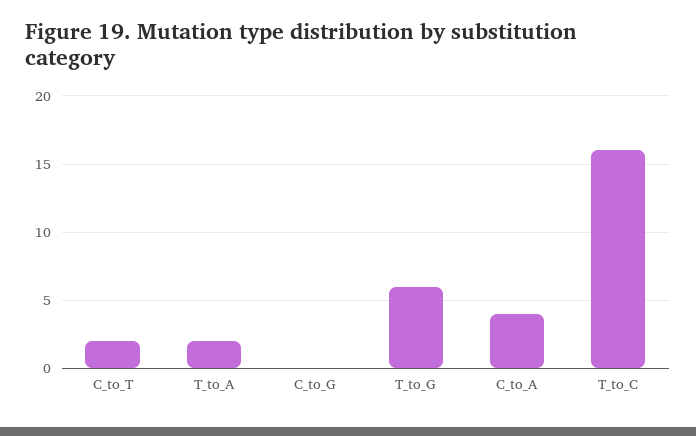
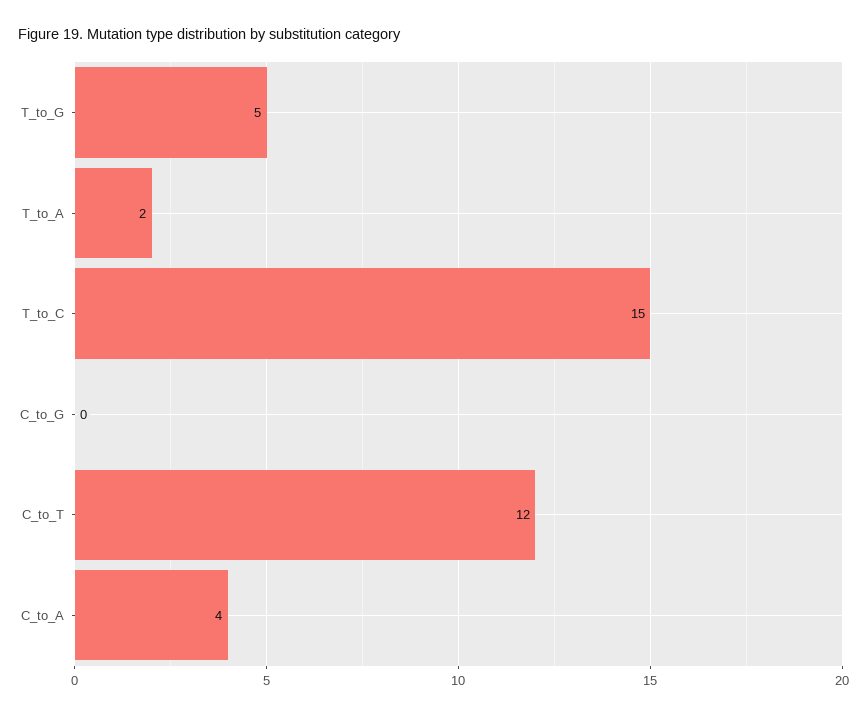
C_to_T: 2 -> 12
T_to_G: 6 -> 5
T_to_C: 16 -> 15

